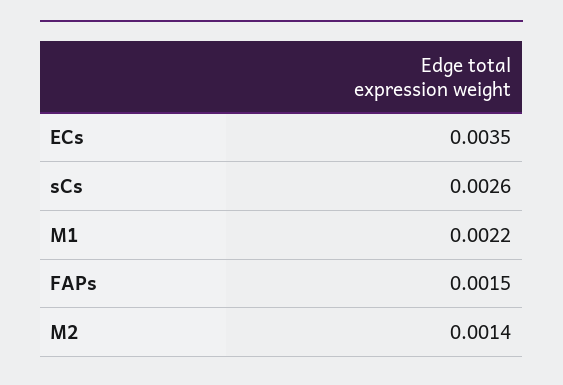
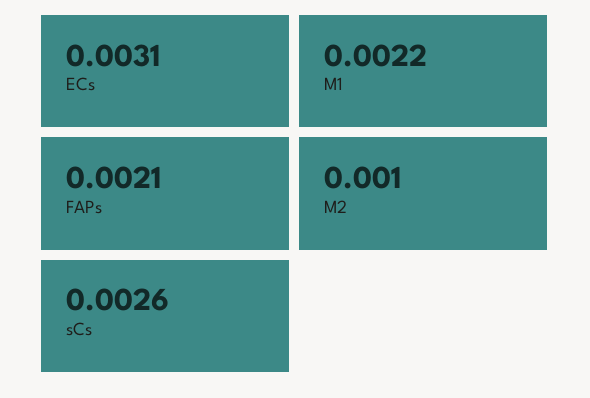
ECs: 0.0035 -> 0.0031
FAPs: 0.0015 -> 0.0021
M2: 0.0014 -> 0.001

